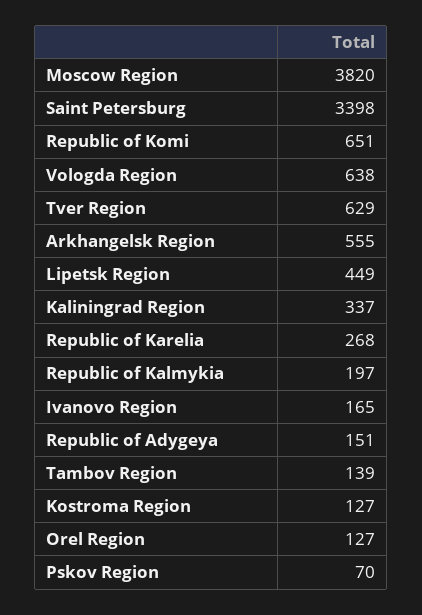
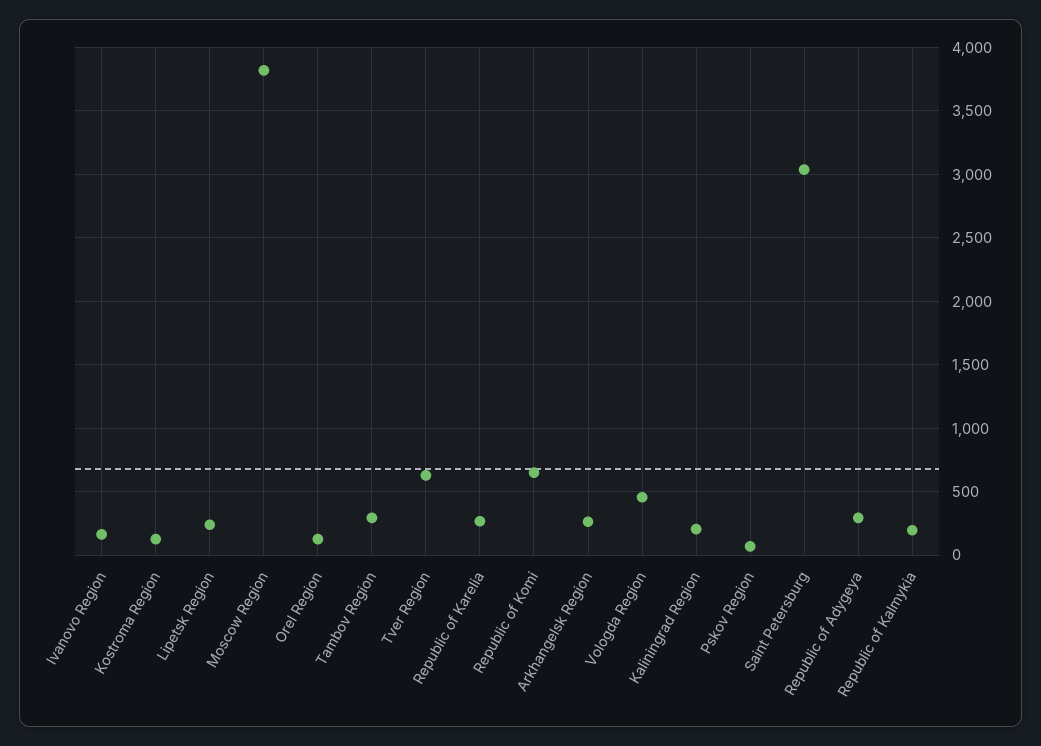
Saint Petersburg: 3398 -> 3050
Vologda Region: 638 -> 450
Arkhangelsk Region: 555 -> 250
Lipetsk Region: 449 -> 250
Kaliningrad Region: 337 -> 200
Republic of Adygeya: 151 -> 300
Tambov Region: 139 -> 300

